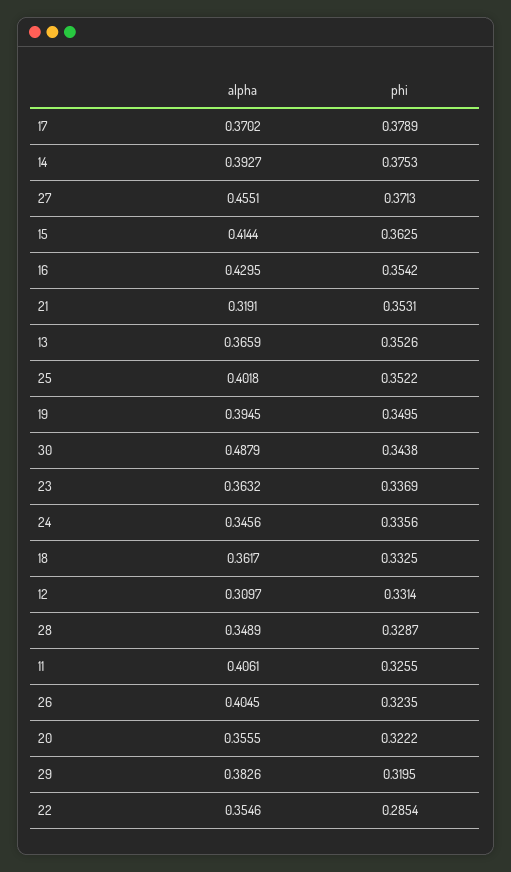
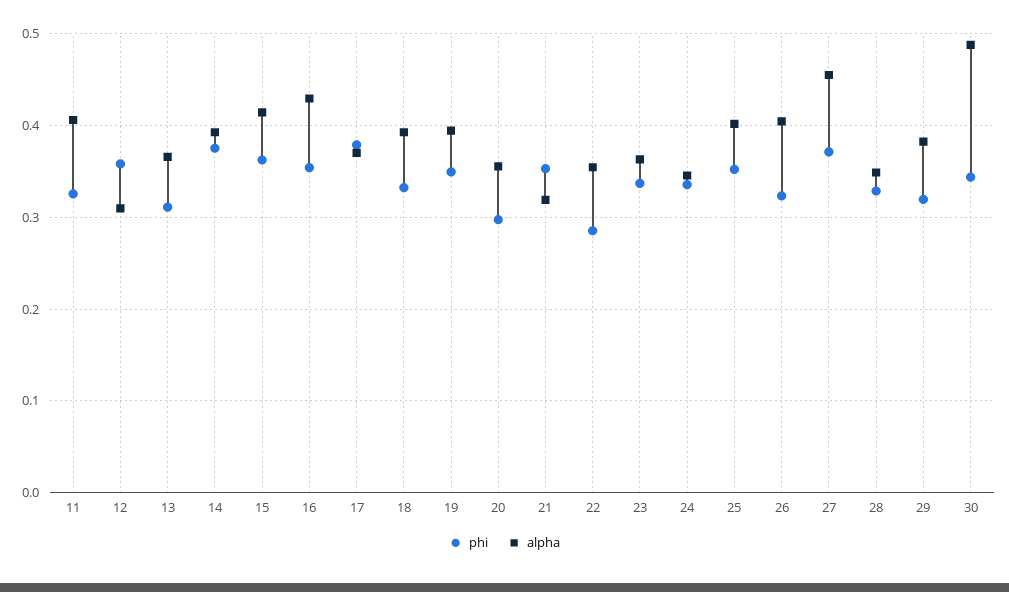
phi, 13: 0.3526 -> 0.31
alpha, 18: 0.3617 -> 0.39
phi, 12: 0.3314 -> 0.36
phi, 20: 0.3222 -> 0.3

